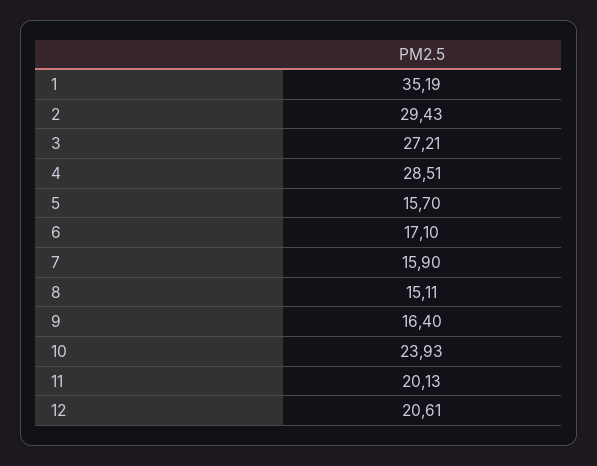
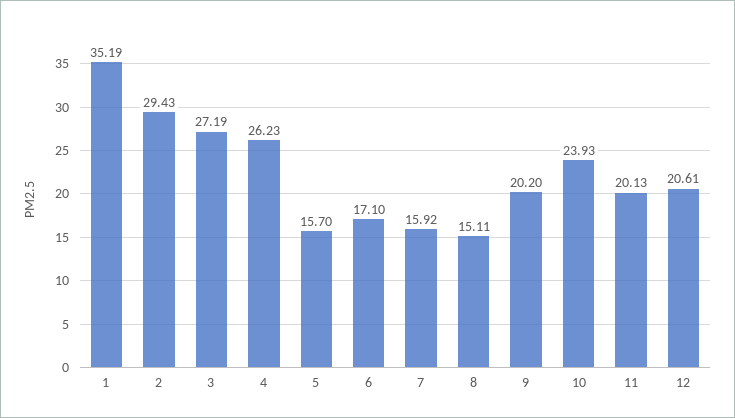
3: 27.21 -> 27.19
4: 28.51 -> 26.23
7: 15.9 -> 15.92
9: 16.4 -> 20.2

